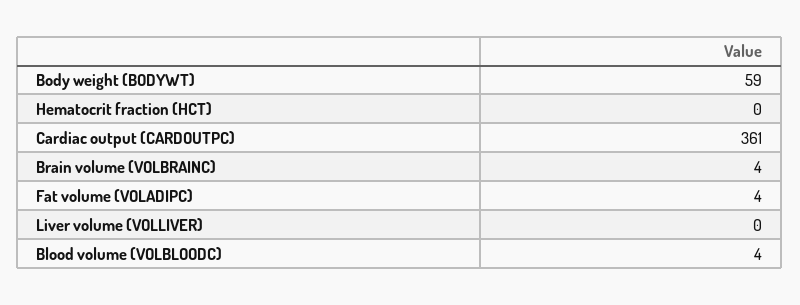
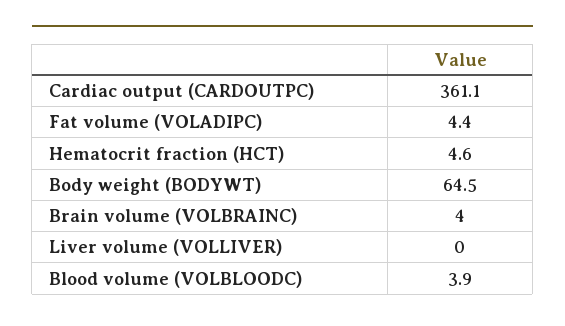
Body weight (BODYWT): 59 -> 64.5
Hematocrit fraction (HCT): 0 -> 4.6

